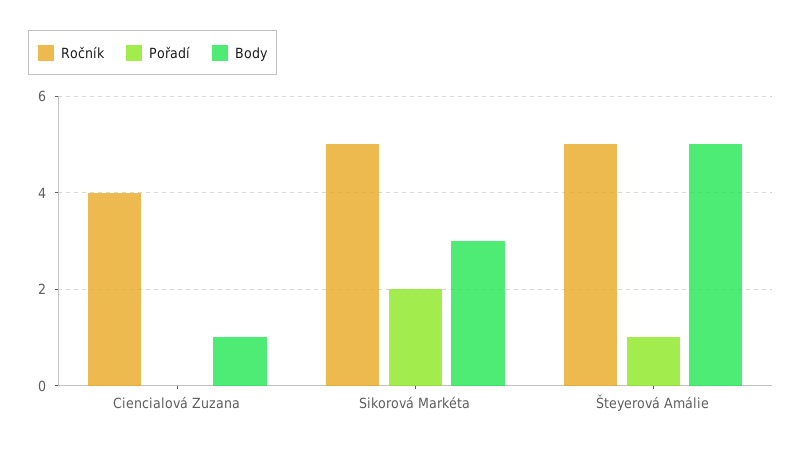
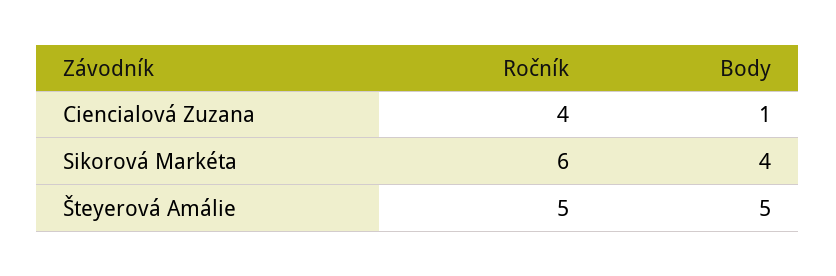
Pořadí, Ciencialová Zuzana: 0 -> none
Ročník, Sikorová Markéta: 5 -> 6
Pořadí, Sikorová Markéta: 2 -> none
Body, Sikorová Markéta: 3 -> 4
Pořadí, Šteyerová Amálie: 1 -> none

